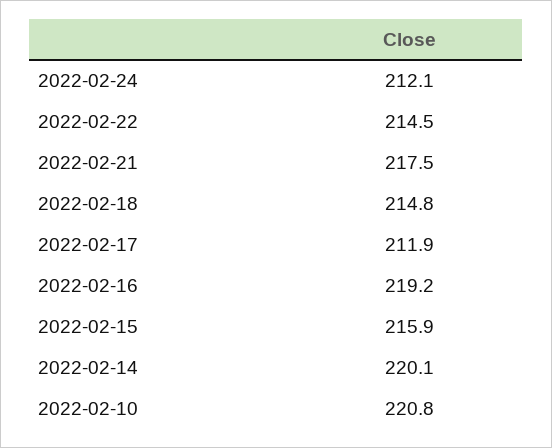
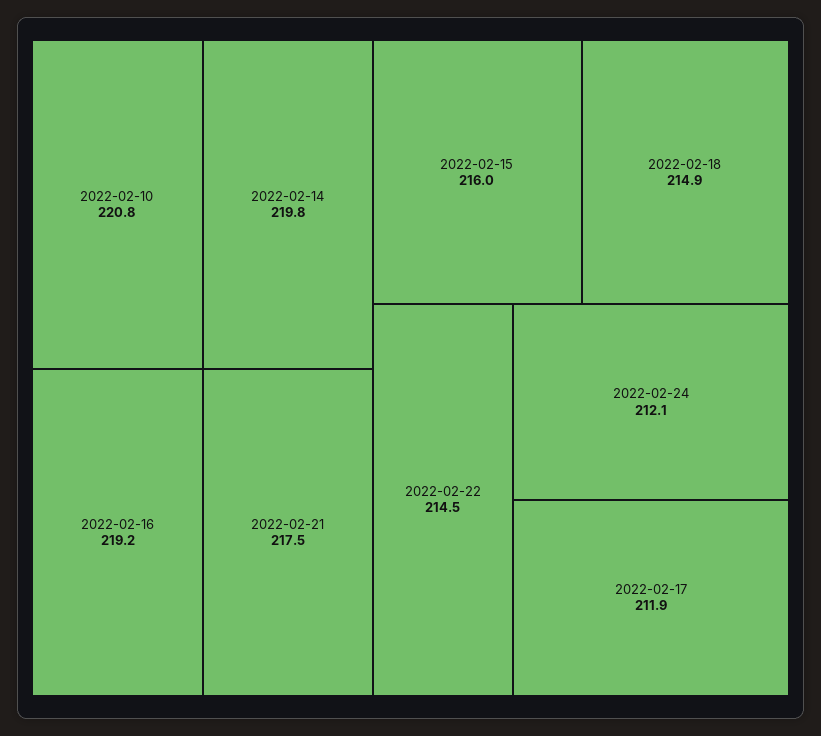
2022-02-18: 214.8 -> 214.9
2022-02-15: 215.9 -> 216
2022-02-14: 220.1 -> 219.8

